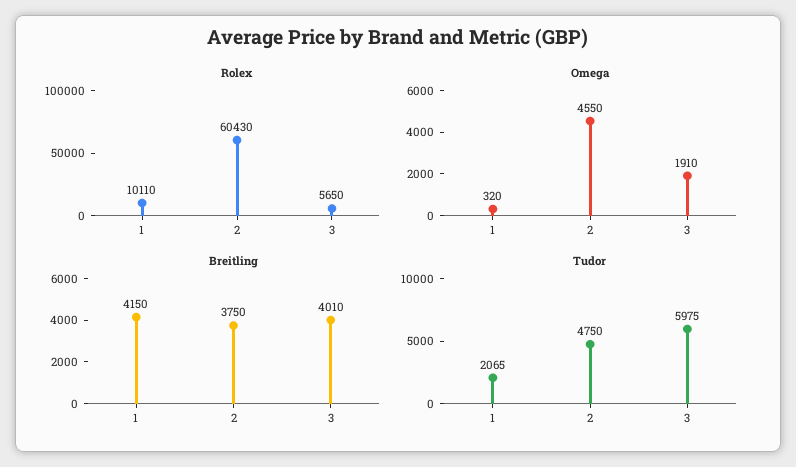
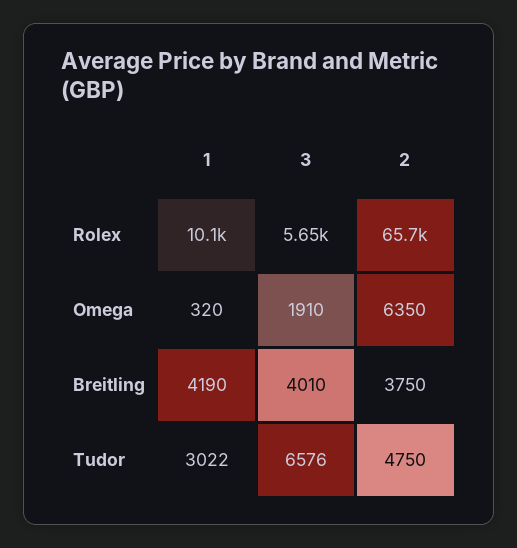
Rolex, 2: 60430 -> 65700
Omega, 2: 4550 -> 6350
Breitling, 1: 4150 -> 4190
Tudor, 1: 2065 -> 3022
Tudor, 3: 5975 -> 6576

